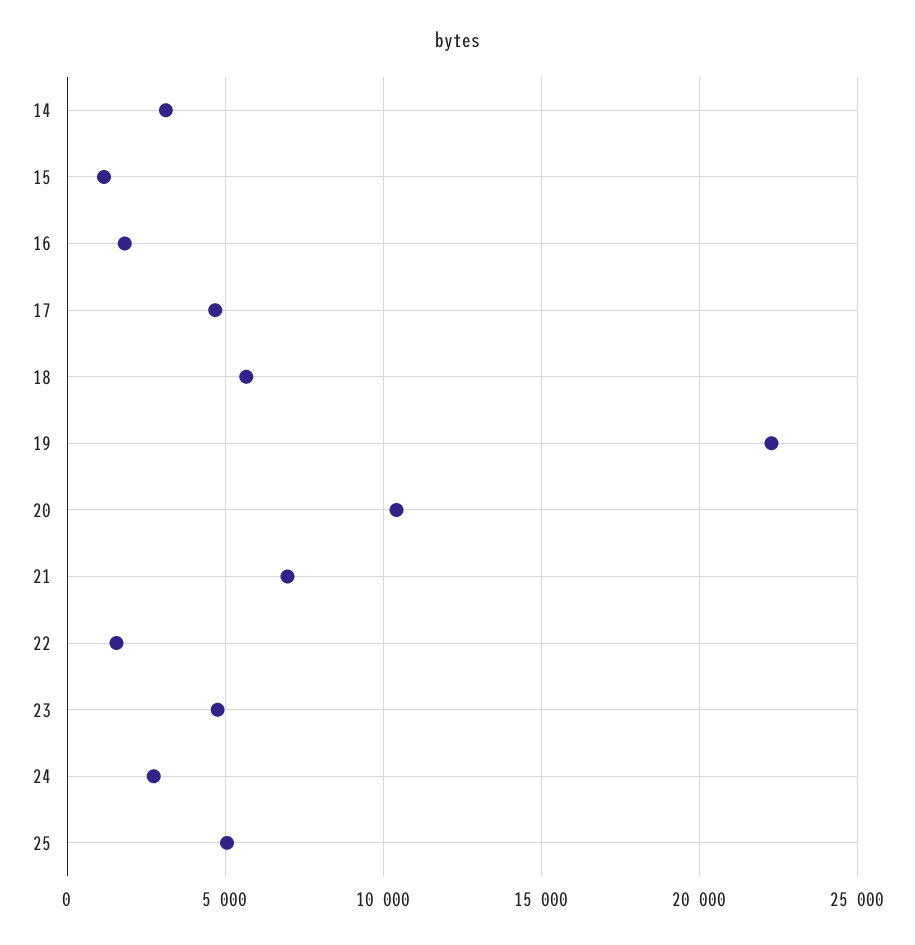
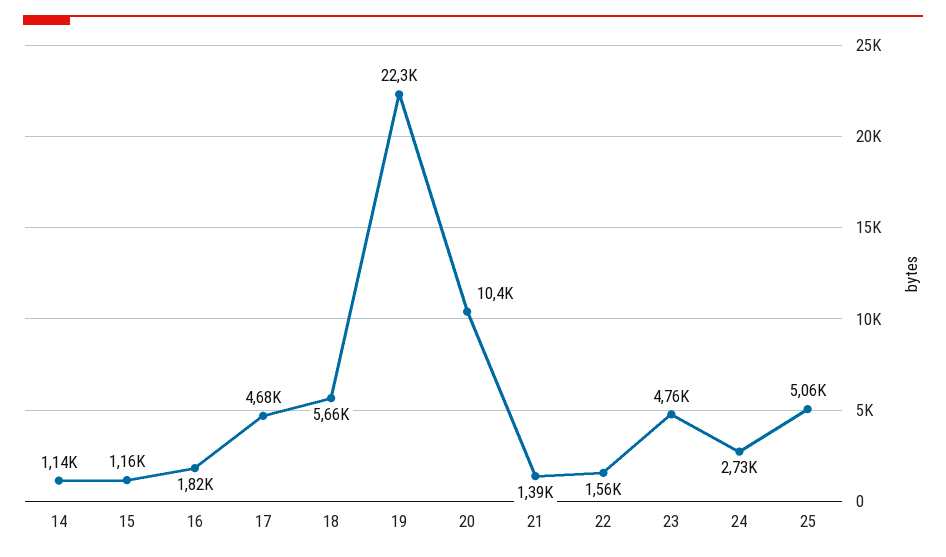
14: 3000 -> 1140
21: 7000 -> 1390

